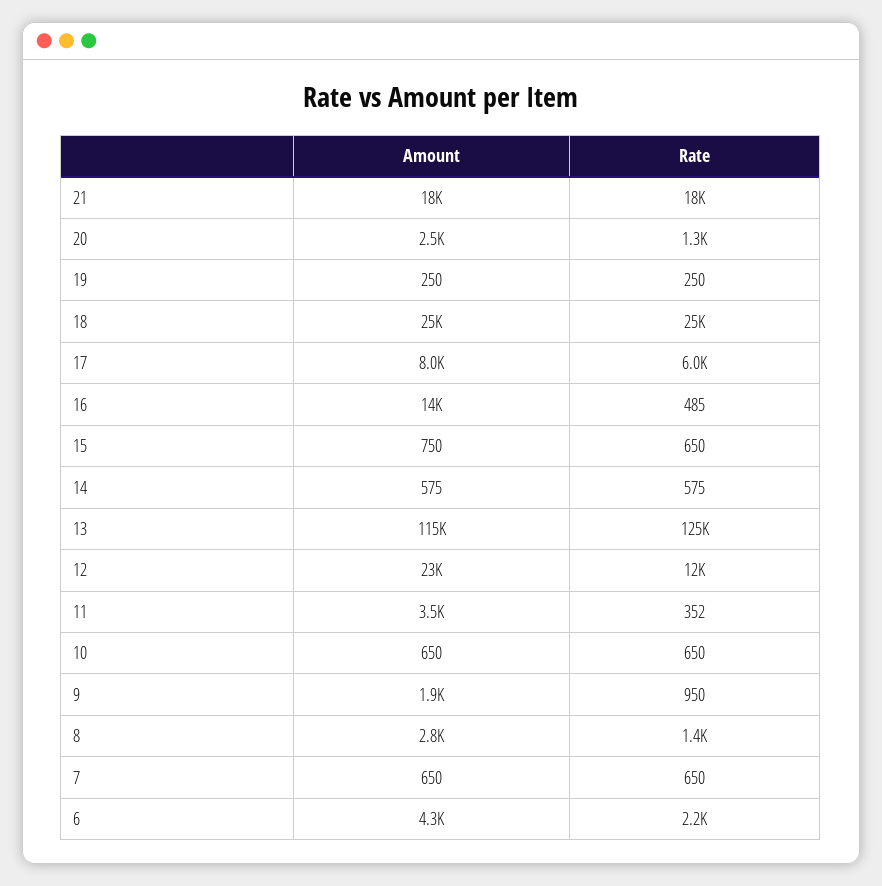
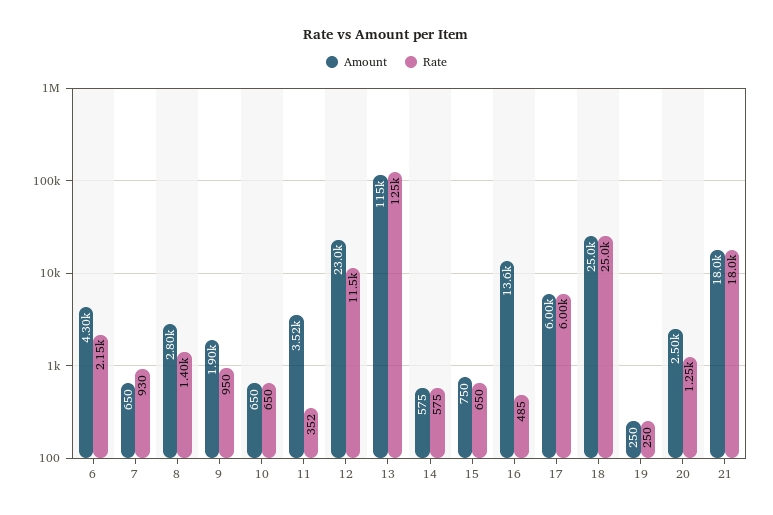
Amount, 17: 8000 -> 6000
Rate, 7: 650 -> 930

